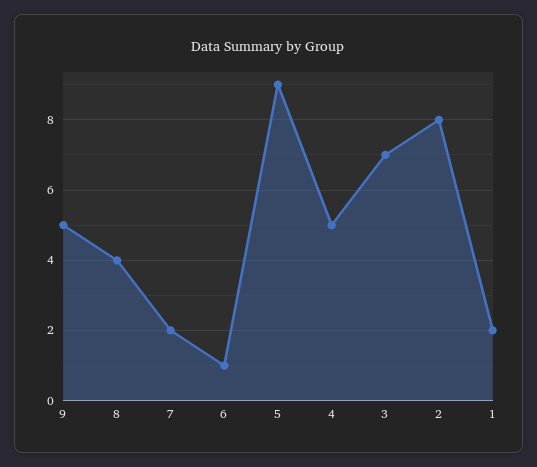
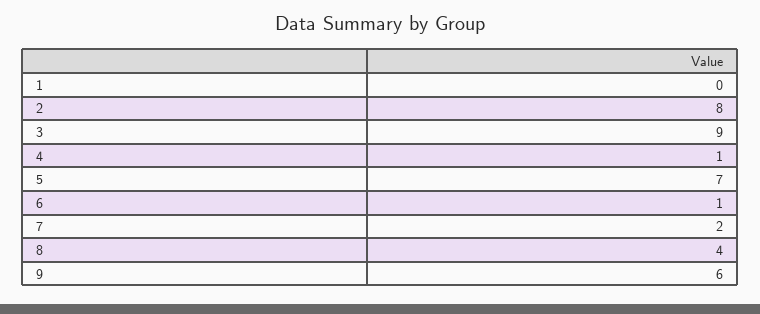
9: 5 -> 6
5: 9 -> 7
4: 5 -> 1
3: 7 -> 9
1: 2 -> 0

